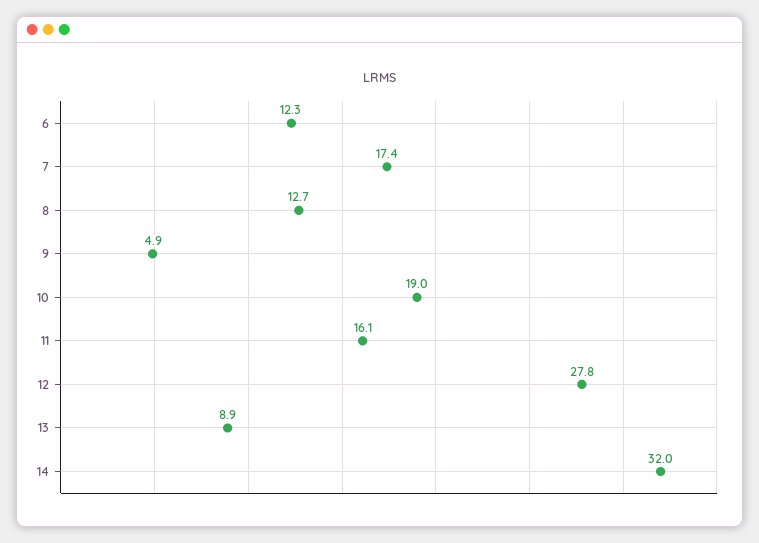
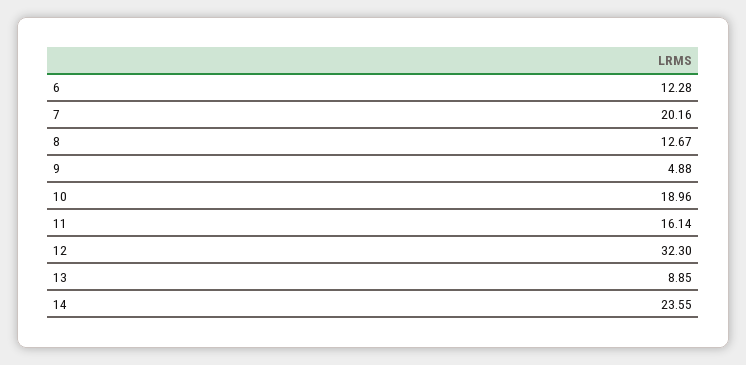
7: 17.4 -> 20.16
12: 27.8 -> 32.3
14: 32 -> 23.55

